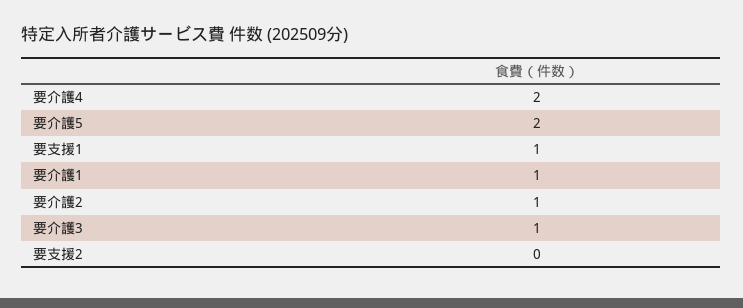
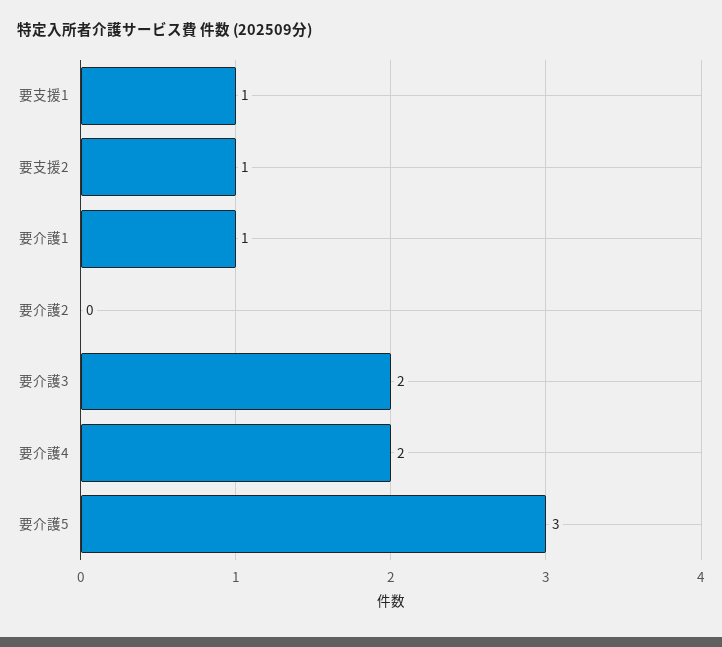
要介護5: 2 -> 3
要介護2: 1 -> 0
要介護3: 1 -> 2
要支援2: 0 -> 1

